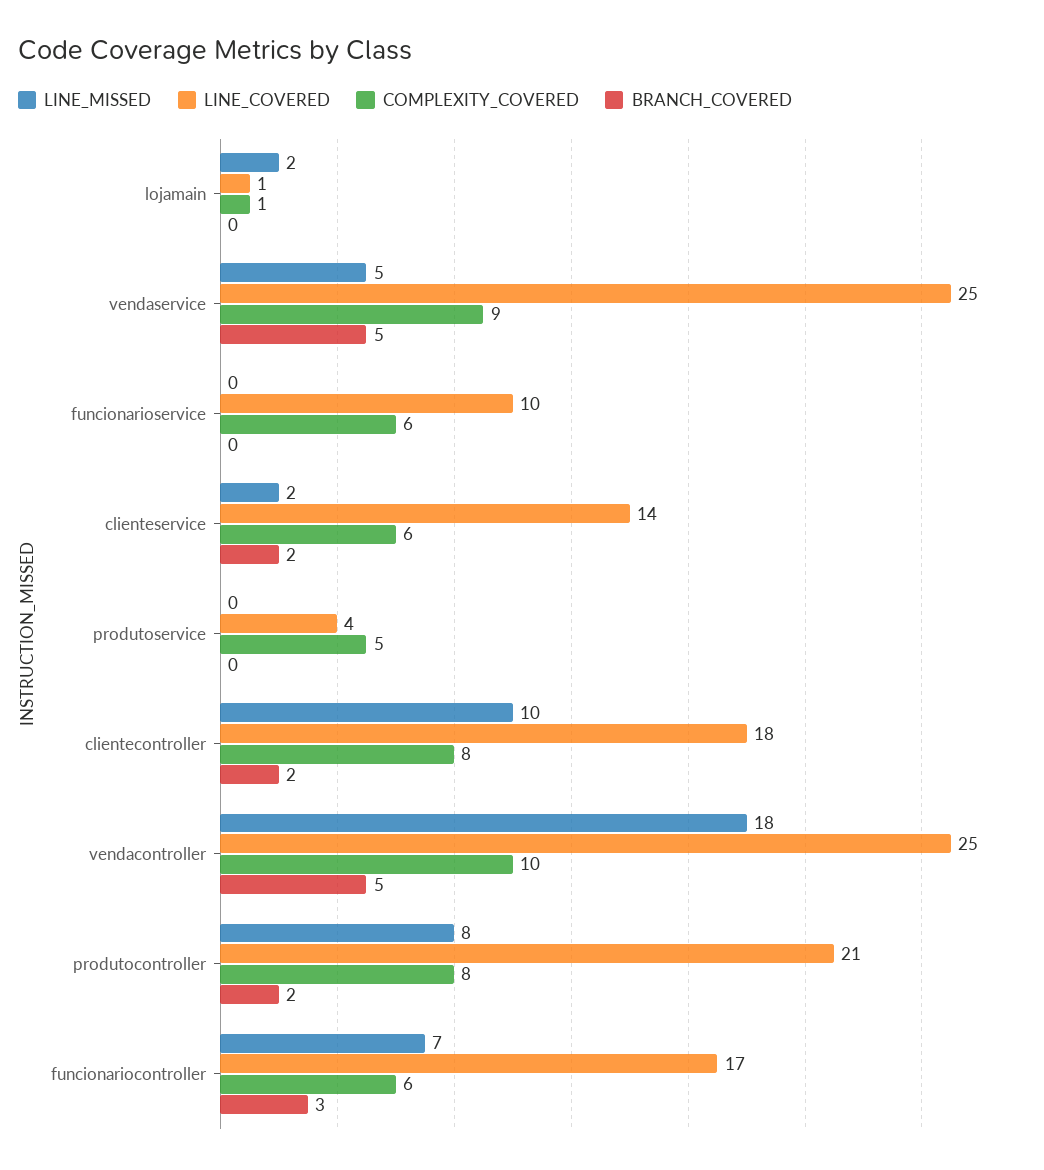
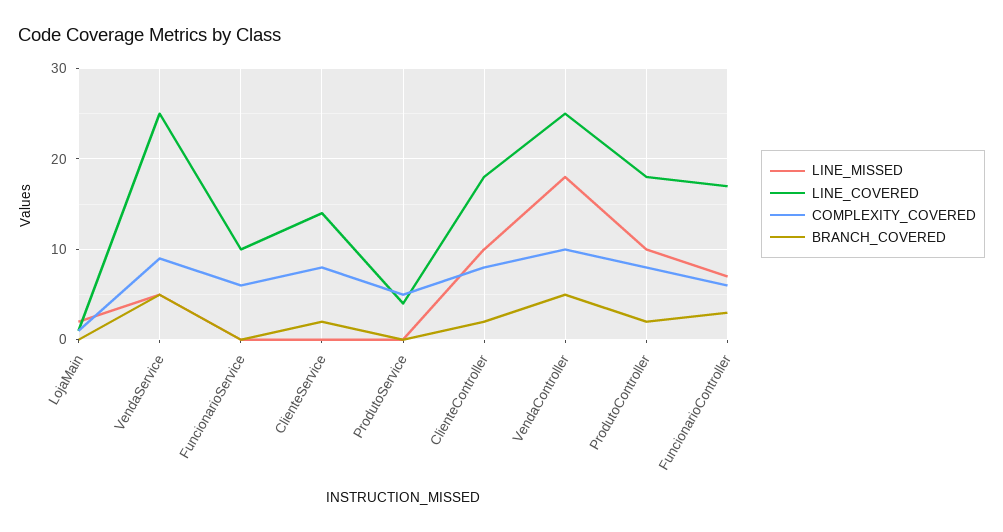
LINE_MISSED, clienteservice: 2 -> 0
COMPLEXITY_COVERED, clienteservice: 6 -> 8
LINE_MISSED, produtocontroller: 8 -> 10
LINE_COVERED, produtocontroller: 21 -> 18

